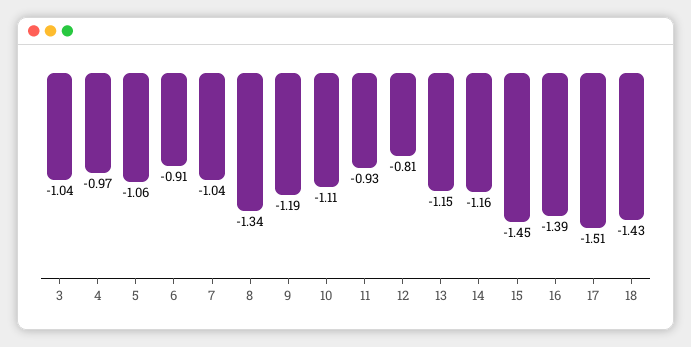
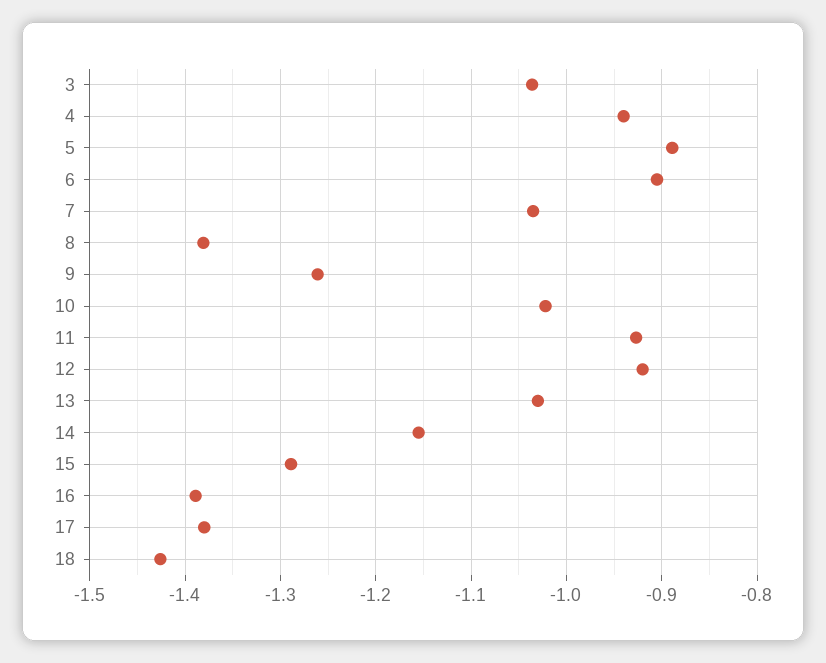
4: -0.97 -> -0.94
5: -1.06 -> -0.89
8: -1.34 -> -1.38
9: -1.19 -> -1.26
10: -1.11 -> -1.02
12: -0.81 -> -0.92
13: -1.15 -> -1.03
15: -1.45 -> -1.29
17: -1.51 -> -1.38

